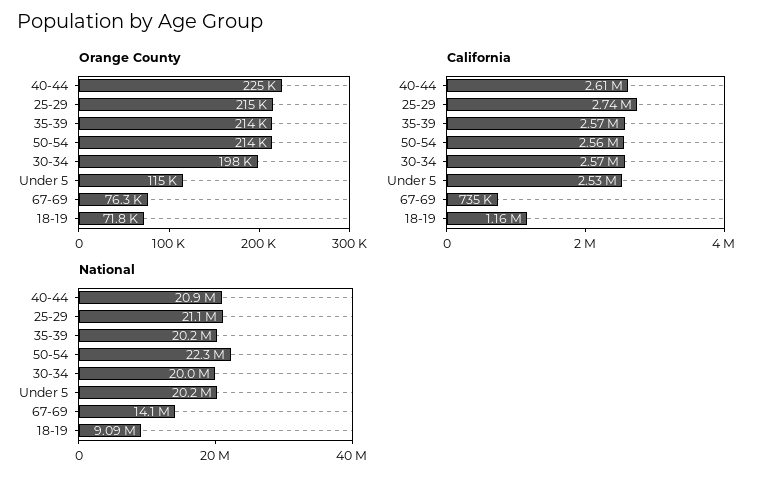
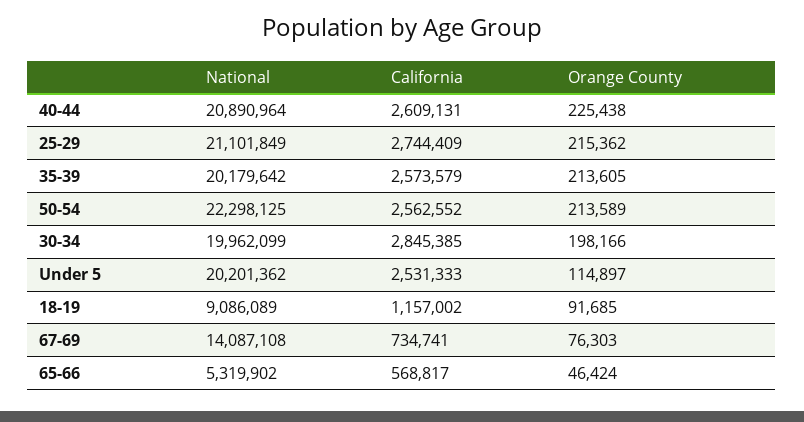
Orange County, 18-19: 71800 -> 91685
California, 30-34: 2570000 -> 2845385
National, 65-66: none -> 5319902
California, 65-66: none -> 568817
Orange County, 65-66: none -> 46424

